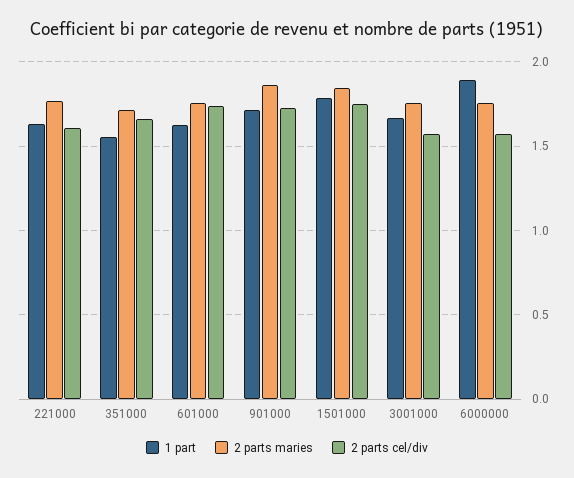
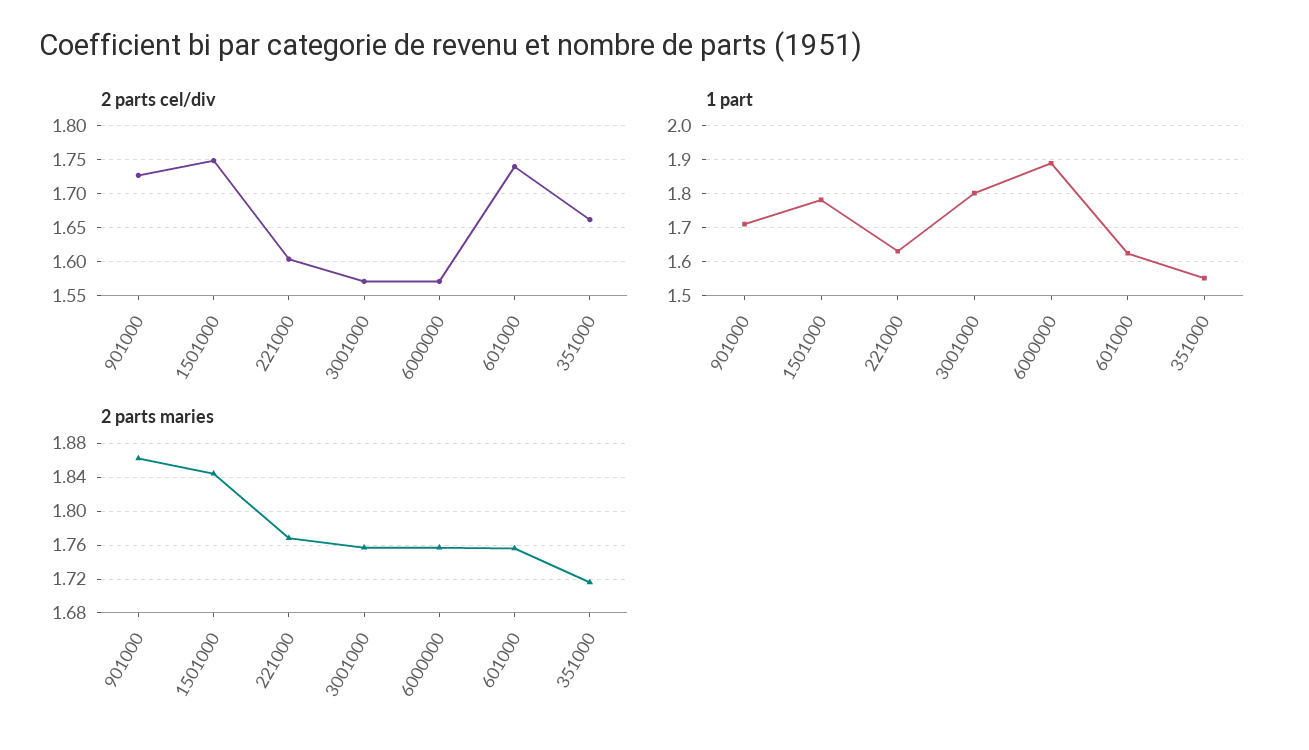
1 part, 3001000: 1.65 -> 1.8

